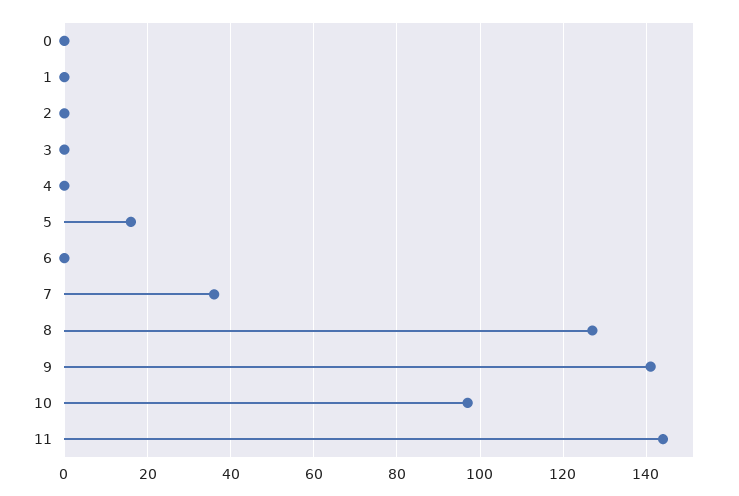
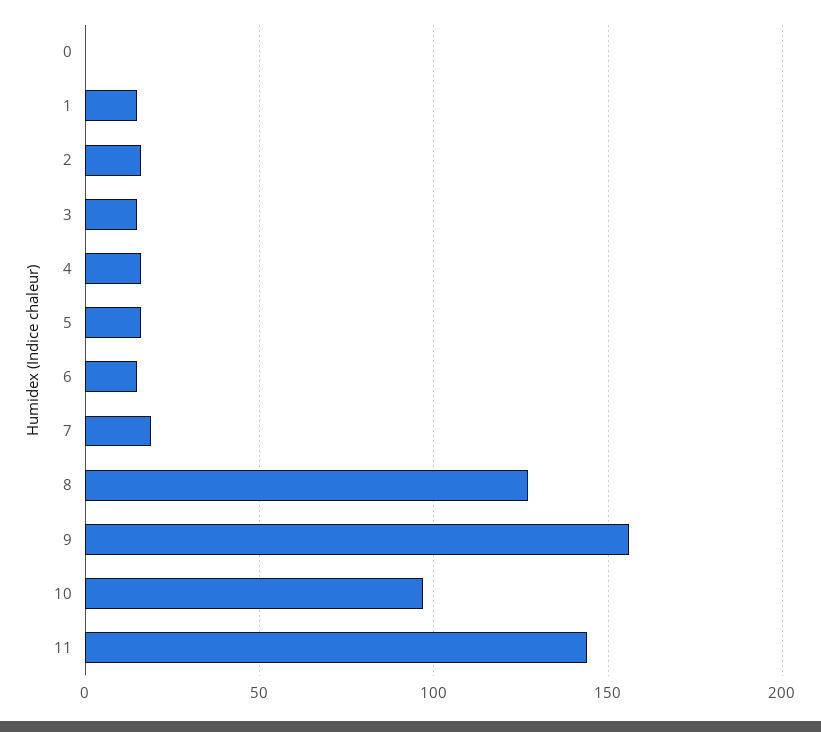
1: 0 -> 15
2: 0 -> 15
3: 0 -> 15
4: 0 -> 15
6: 0 -> 15
7: 35 -> 20
9: 140 -> 155

